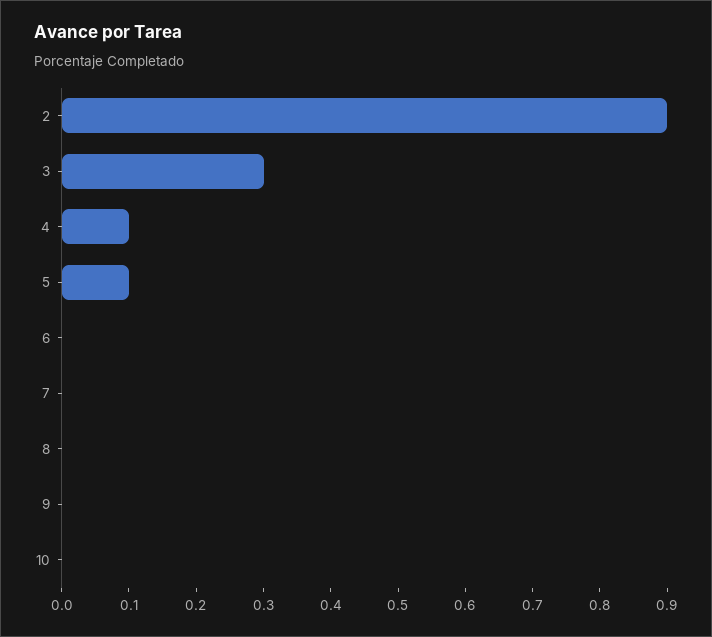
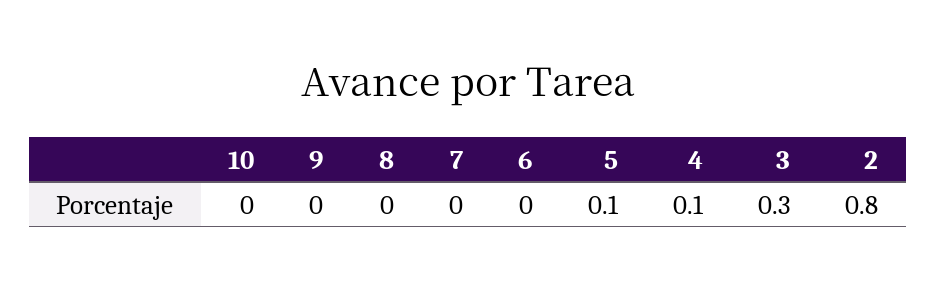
2: 0.9 -> 0.8

